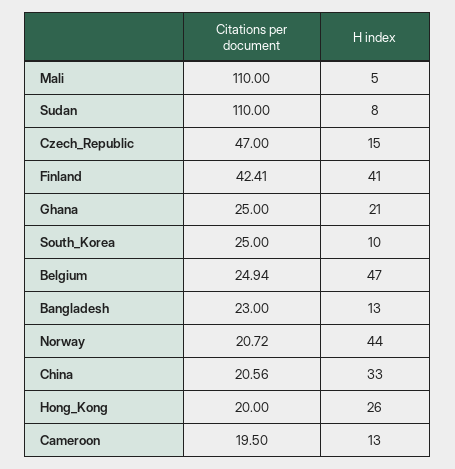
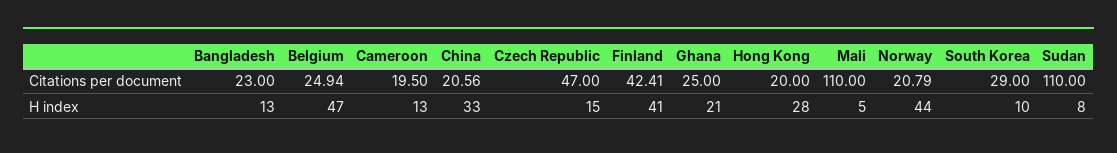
Citations per document, South_Korea: 25 -> 29
Citations per document, Norway: 20.72 -> 20.79
H index, Hong_Kong: 26 -> 28

